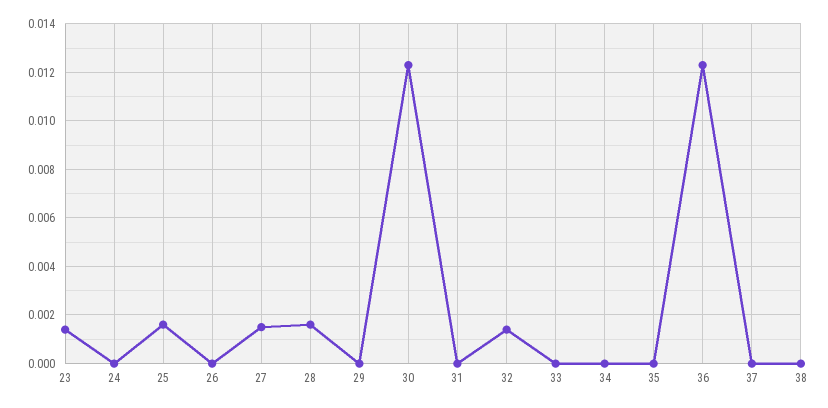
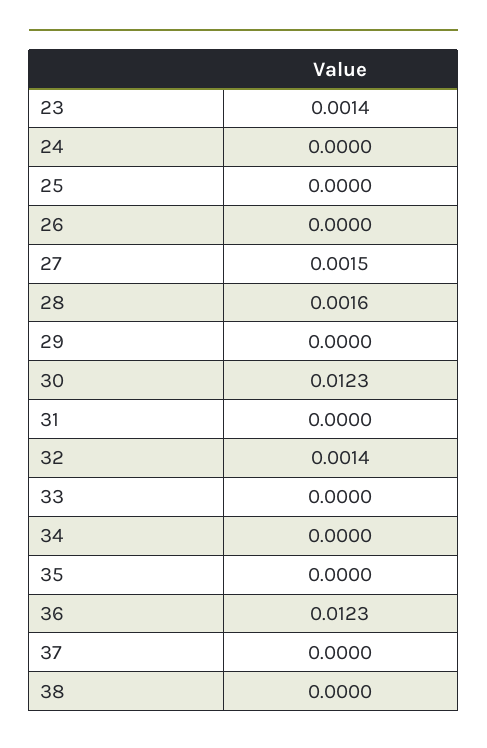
25: 0.0015 -> 0

